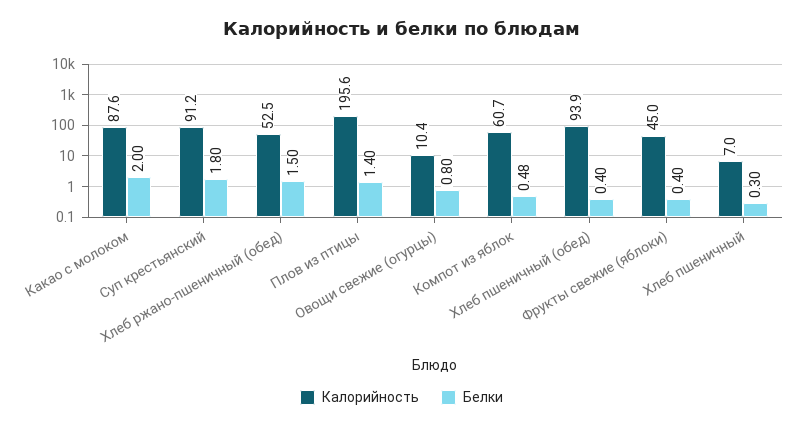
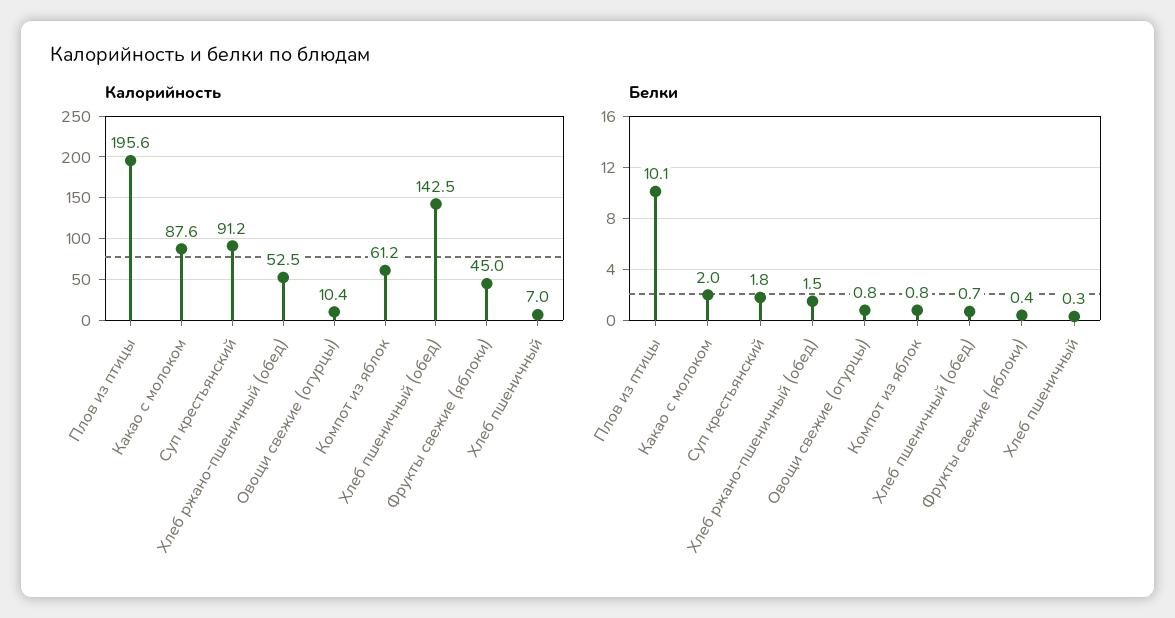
Белки, Плов из птицы: 1.4 -> 10.1
Калорийность, Компот из яблок: 60.7 -> 61.2
Белки, Компот из яблок: 0.48 -> 0.8
Калорийность, Хлеб пшеничный (обед): 93.9 -> 142.5
Белки, Хлеб пшеничный (обед): 0.4 -> 0.7

